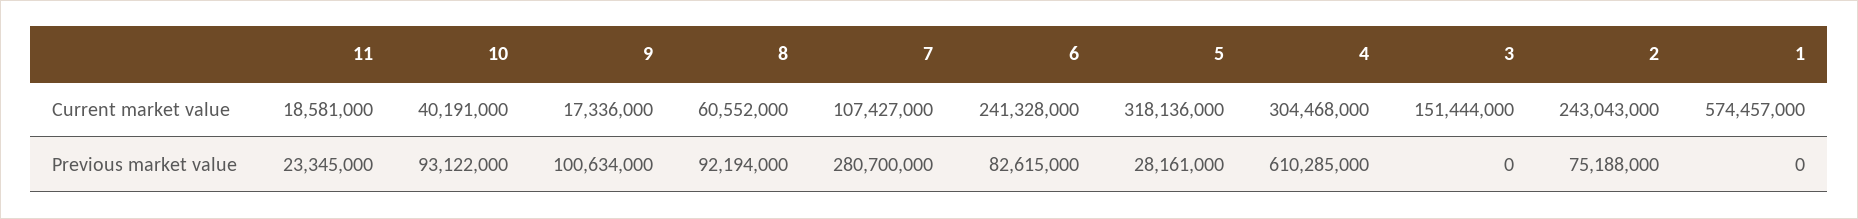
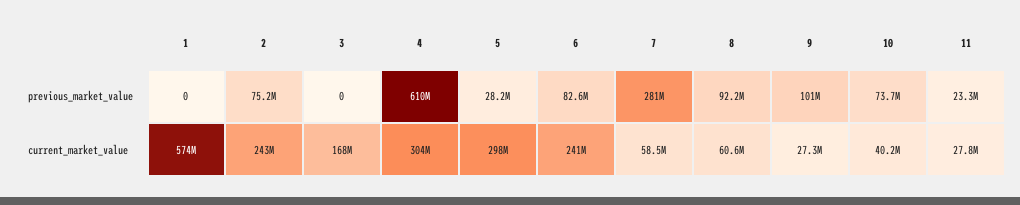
11, Current market value: 18581000 -> 27800000
9, Current market value: 17336000 -> 27300000
7, Current market value: 107427000 -> 58500000
5, Current market value: 318136000 -> 298000000
3, Current market value: 151444000 -> 168000000
10, Previous market value: 93122000 -> 73700000

